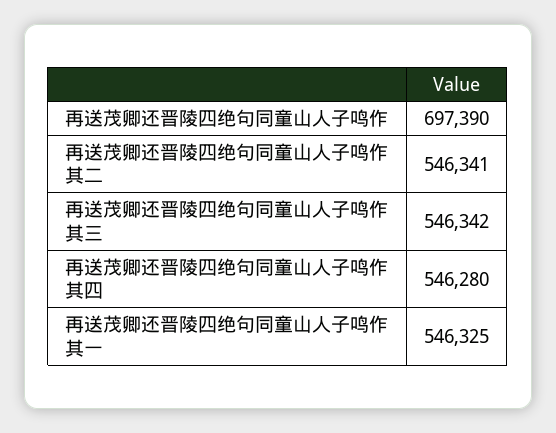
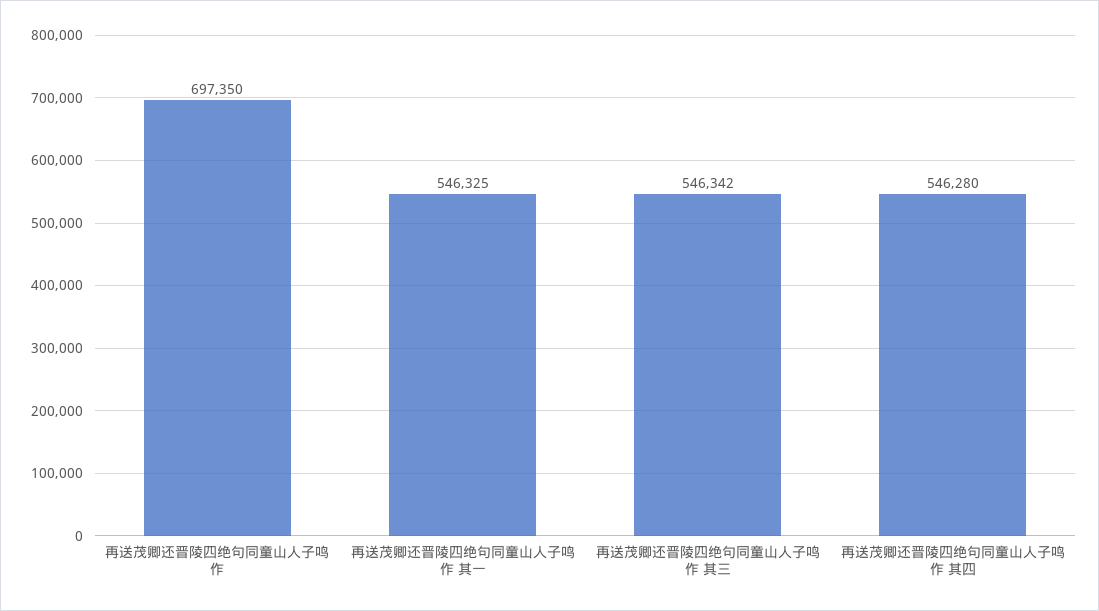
再送茂卿还晋陵四绝句同童山人子鸣作: 697390 -> 697350
再送茂卿还晋陵四绝句同童山人子鸣作 其二: 546341 -> none

